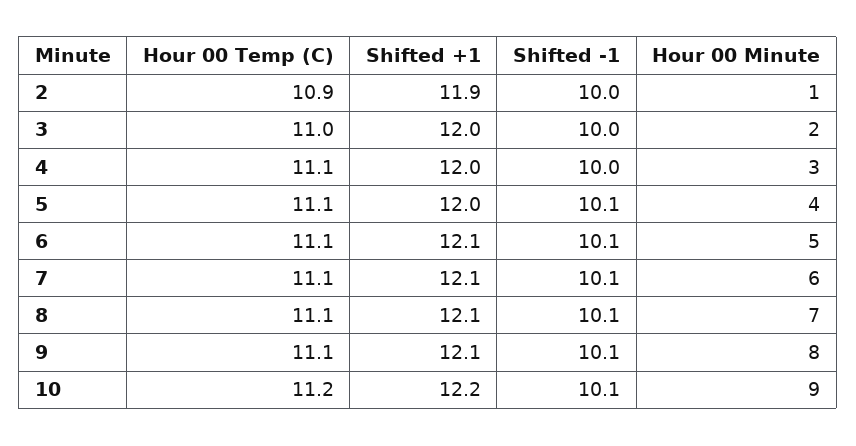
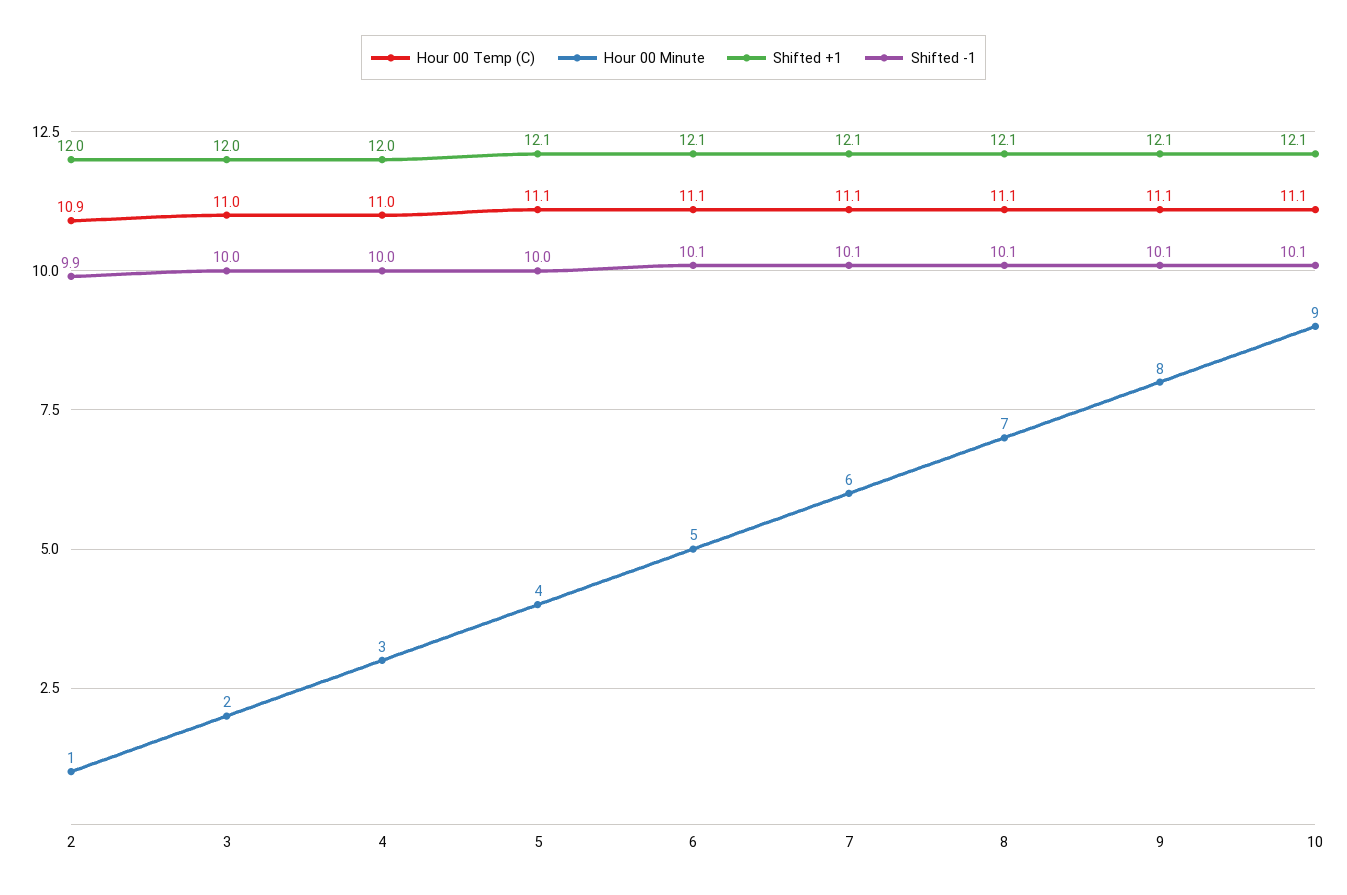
Shifted +1, 2: 11.9 -> 12
Shifted -1, 2: 10 -> 9.9
Hour 00 Temp (C), 4: 11.1 -> 11
Shifted +1, 5: 12 -> 12.1
Shifted -1, 5: 10.1 -> 10
Hour 00 Temp (C), 10: 11.2 -> 11.1
Shifted +1, 10: 12.2 -> 12.1

